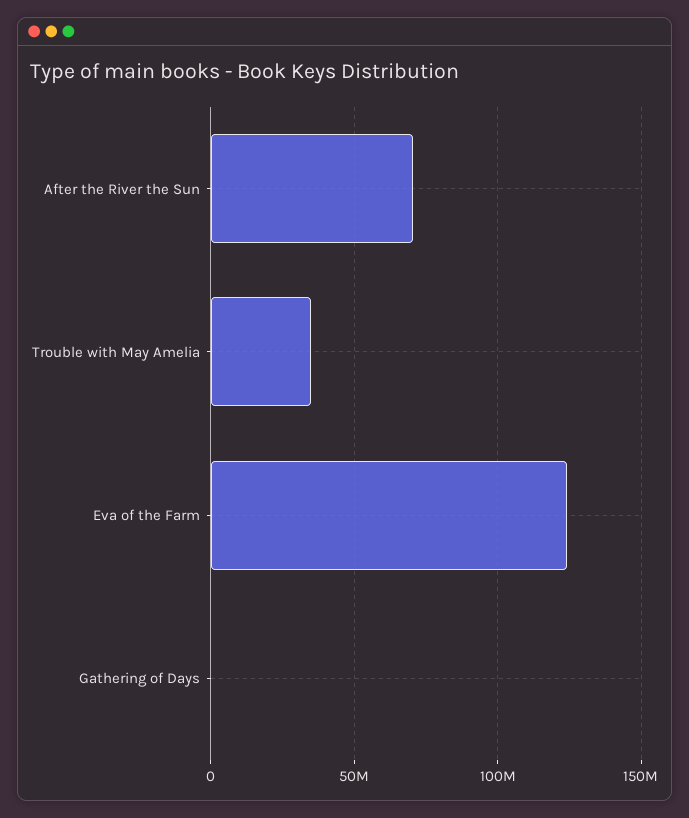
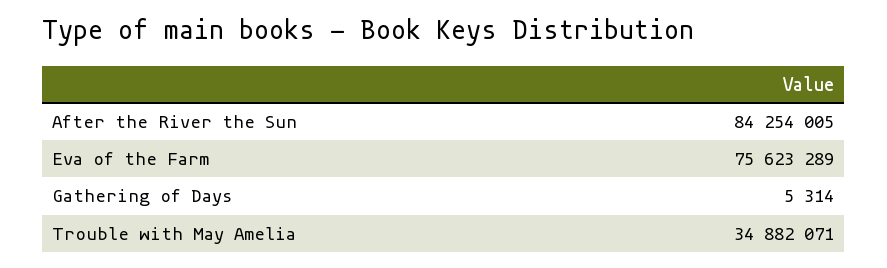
After the River the Sun: 70000000 -> 84254005
Eva of the Farm: 125000000 -> 75623289

